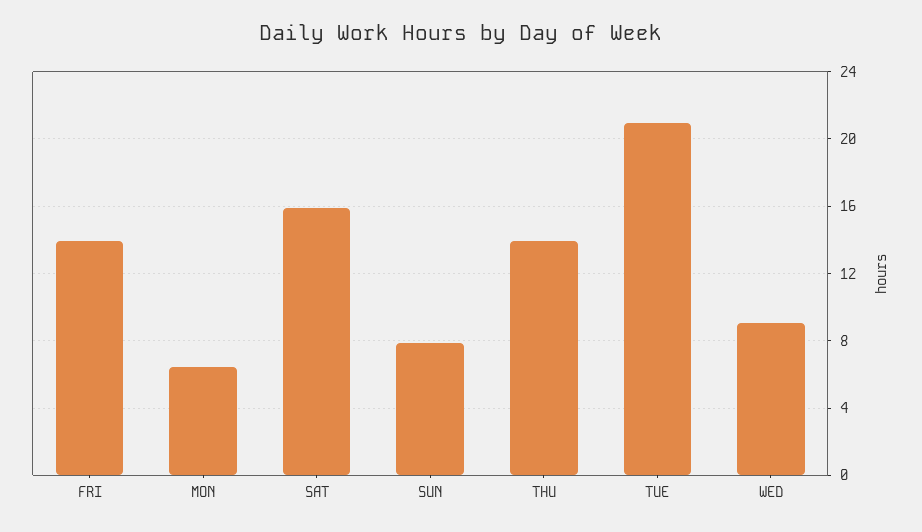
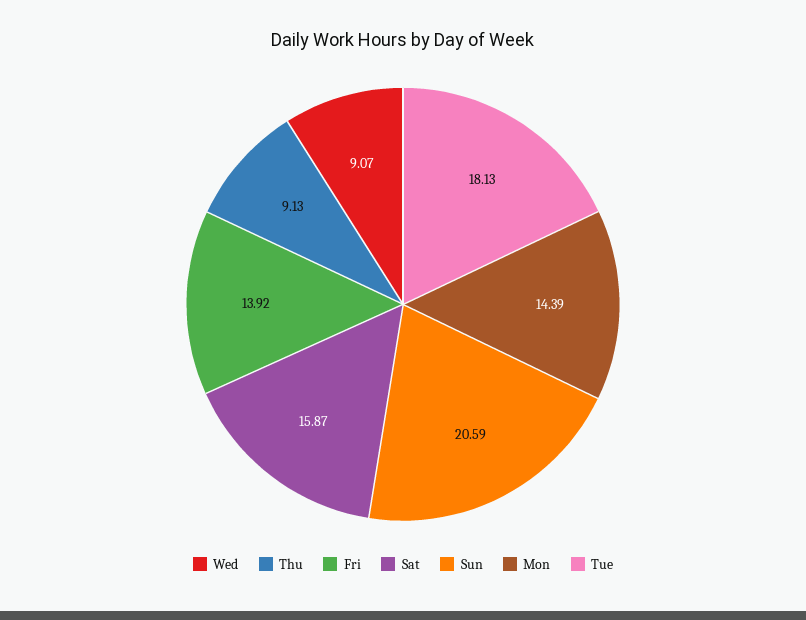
MON: 6.5 -> 14.39
SUN: 8 -> 20.59
THU: 14 -> 9.13
TUE: 21 -> 18.13

